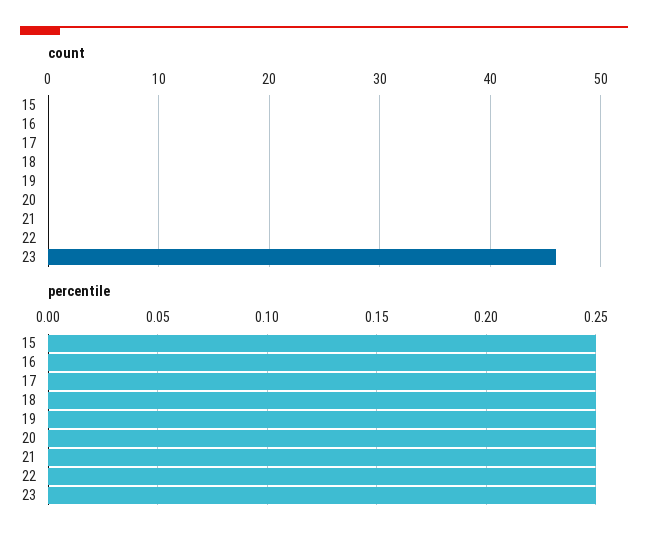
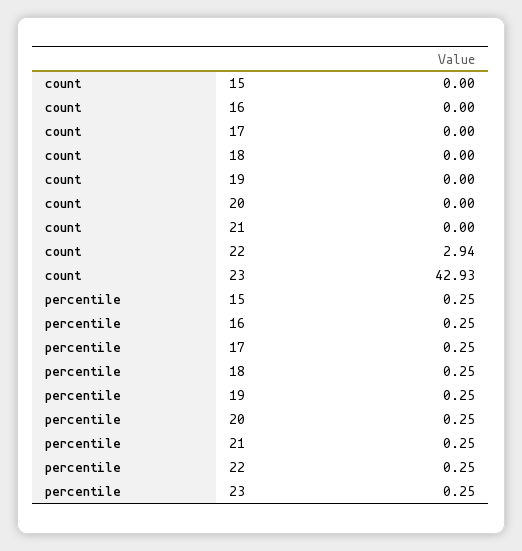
count, 22: 0 -> 2.94
count, 23: 46 -> 42.93

